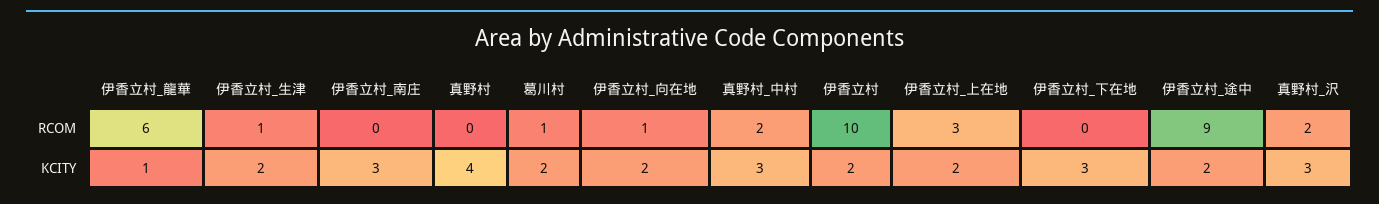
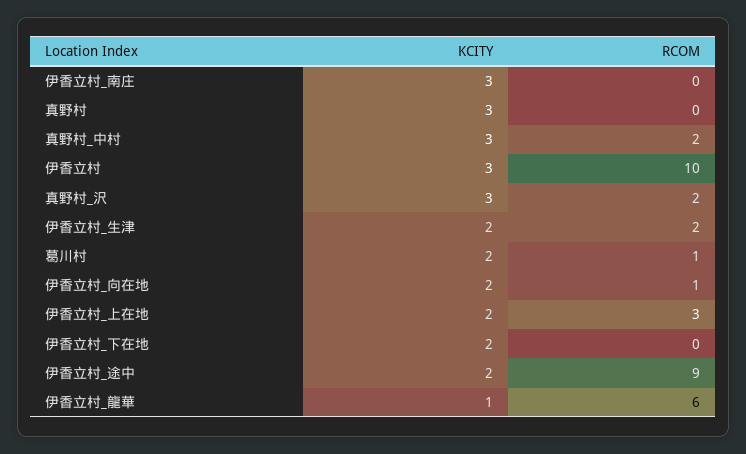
伊香立村_生津, RCOM: 1 -> 2
真野村, KCITY: 4 -> 3
伊香立村, KCITY: 2 -> 3
伊香立村_下在地, KCITY: 3 -> 2

